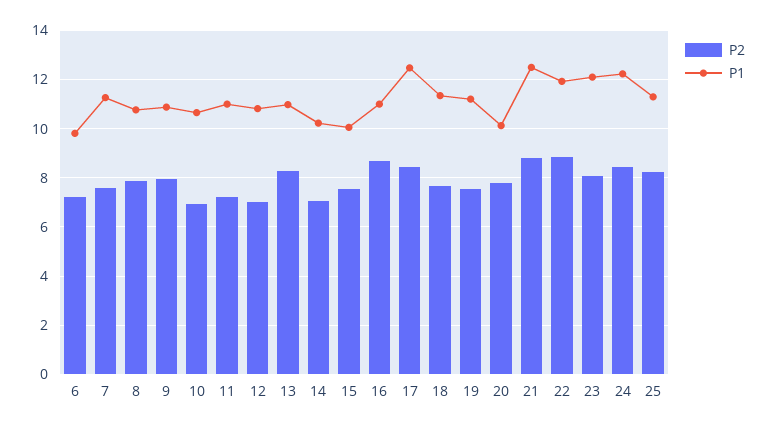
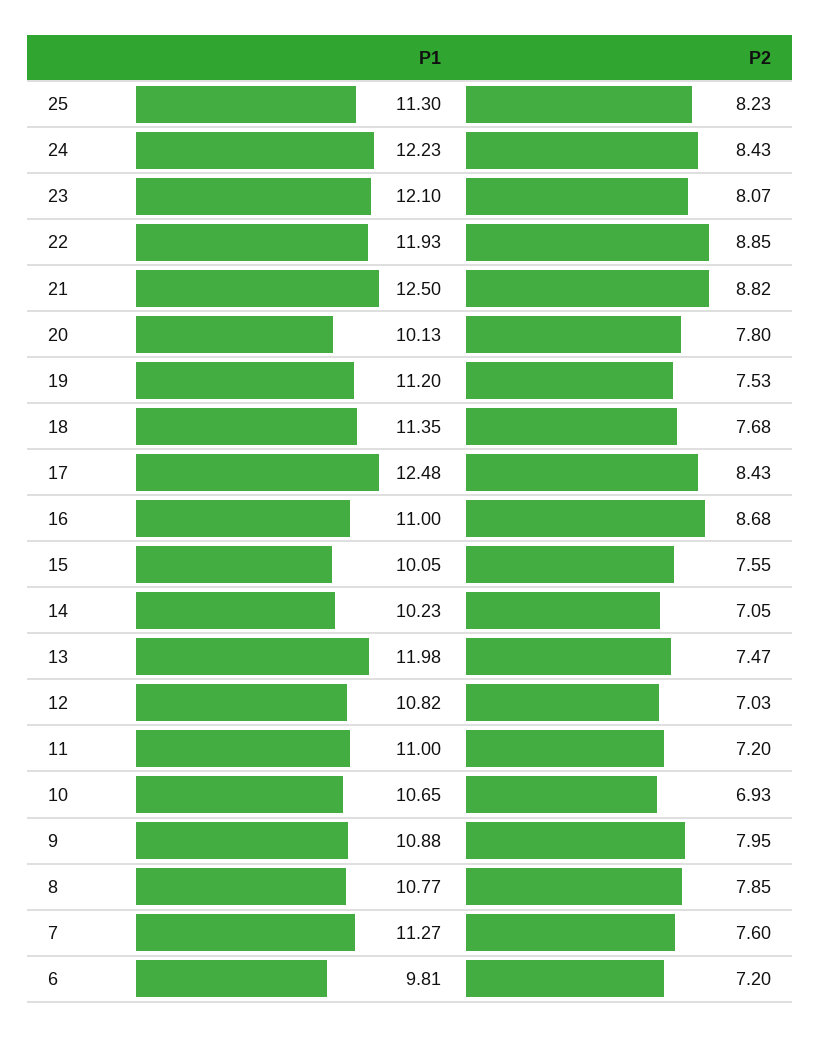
P2, 13: 8.25 -> 7.47
P1, 13: 11 -> 11.98

